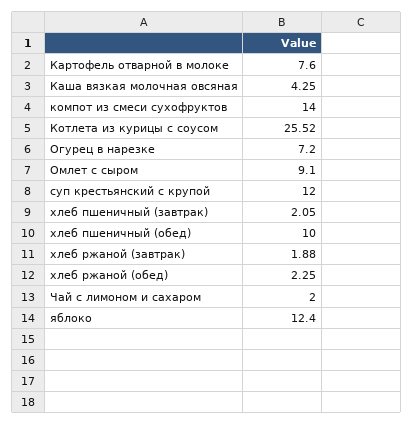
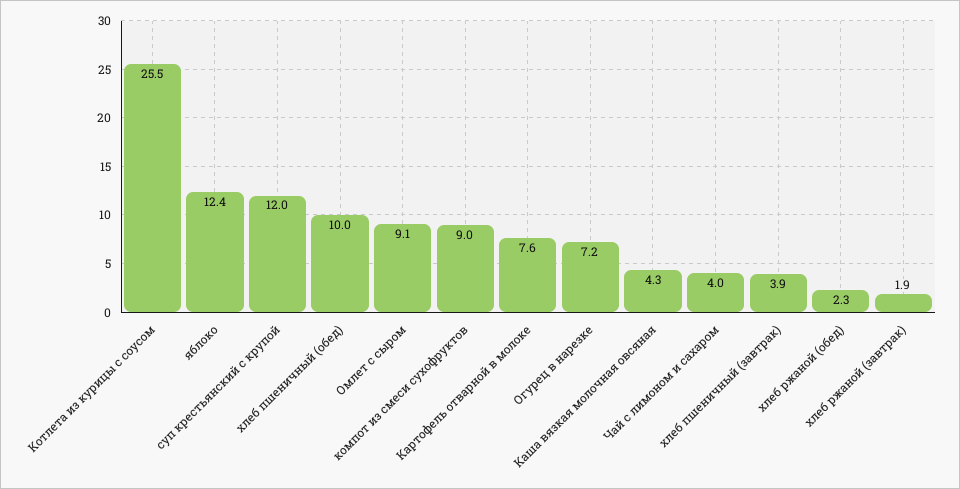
компот из смеси сухофруктов: 14 -> 9
хлеб пшеничный (завтрак): 2.05 -> 3.9
Чай с лимоном и сахаром: 2 -> 4

